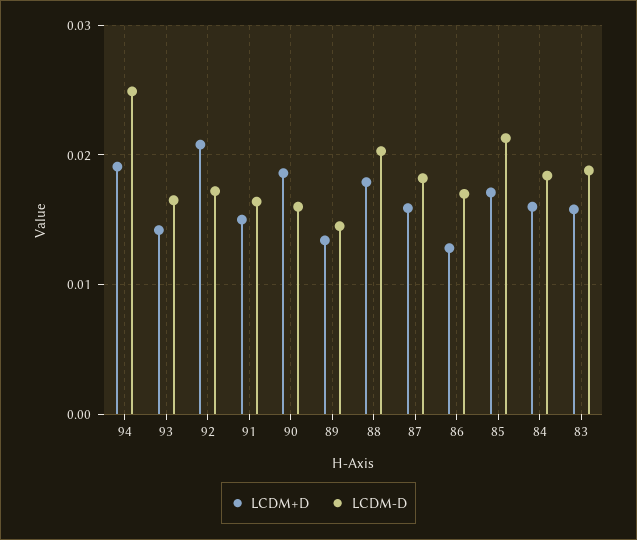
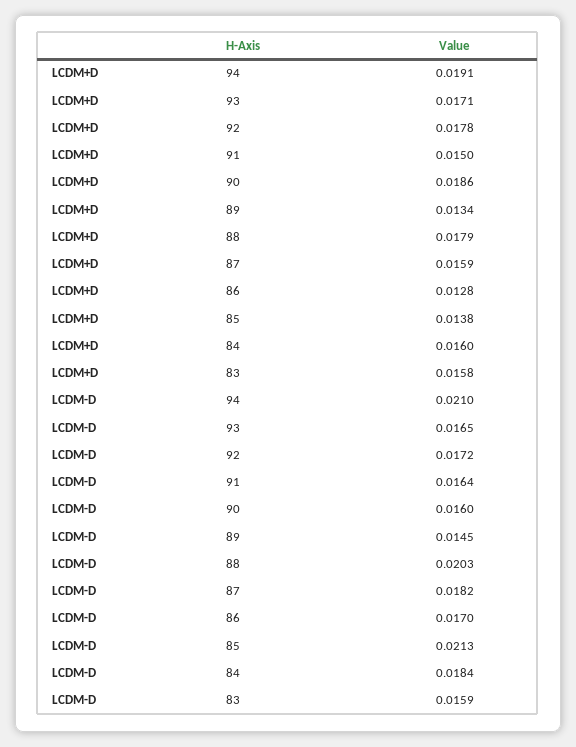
LCDM-D, 94: 0.025 -> 0.021
LCDM+D, 93: 0.014 -> 0.0171
LCDM+D, 92: 0.021 -> 0.0178
LCDM+D, 85: 0.017 -> 0.0138
LCDM-D, 83: 0.019 -> 0.0159

